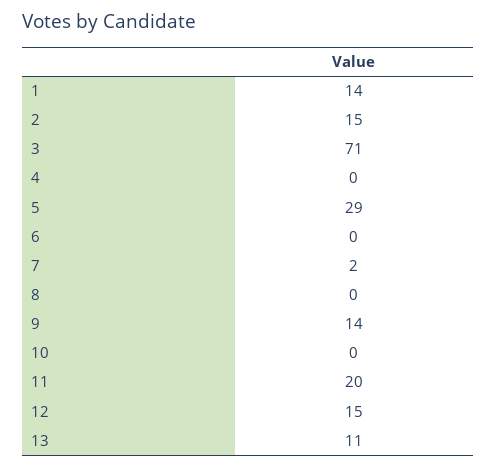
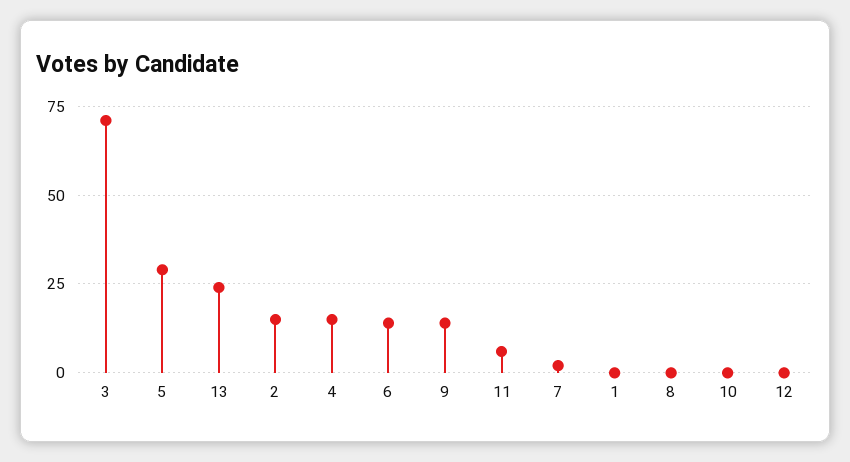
1: 14 -> 0
4: 0 -> 15
6: 0 -> 15
11: 20 -> 5
12: 15 -> 0
13: 11 -> 25

